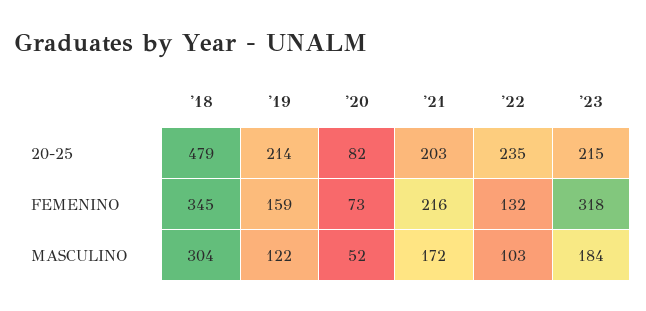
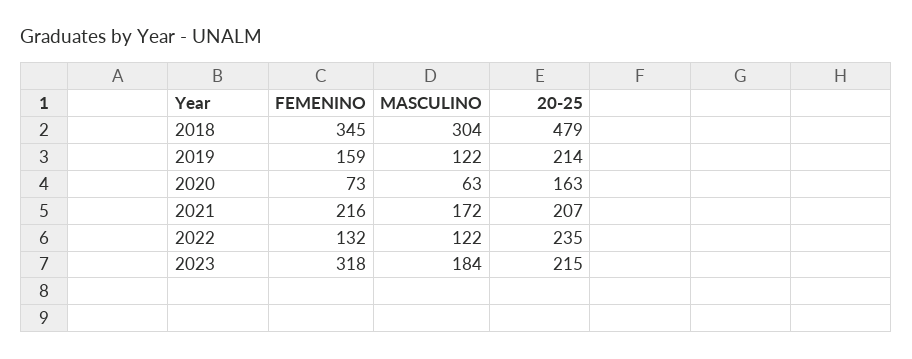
'20, 20-25: 82 -> 163
'21, 20-25: 203 -> 207
'20, MASCULINO: 52 -> 63
'22, MASCULINO: 103 -> 122

